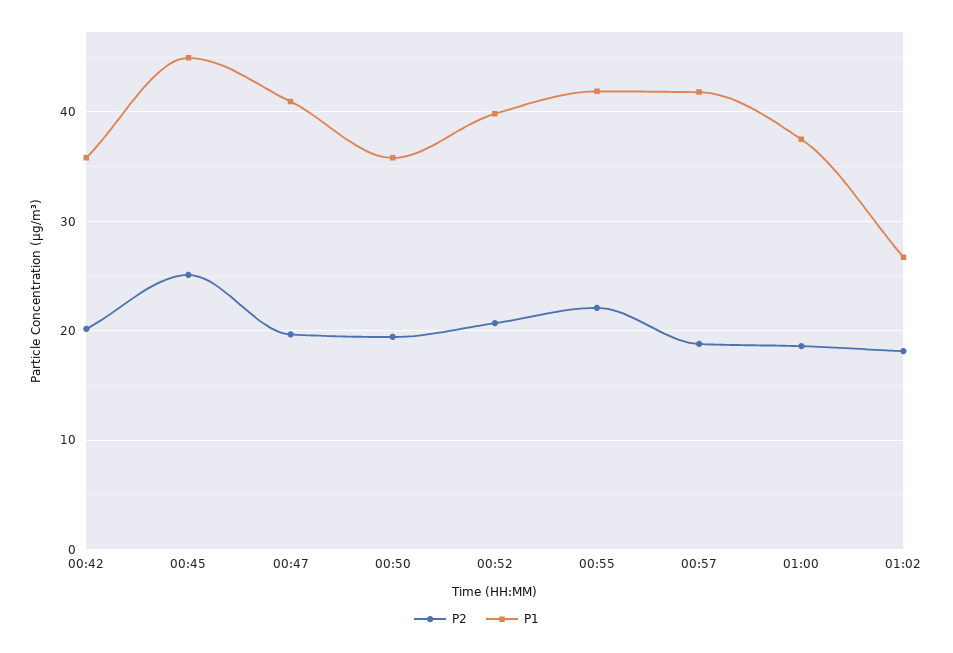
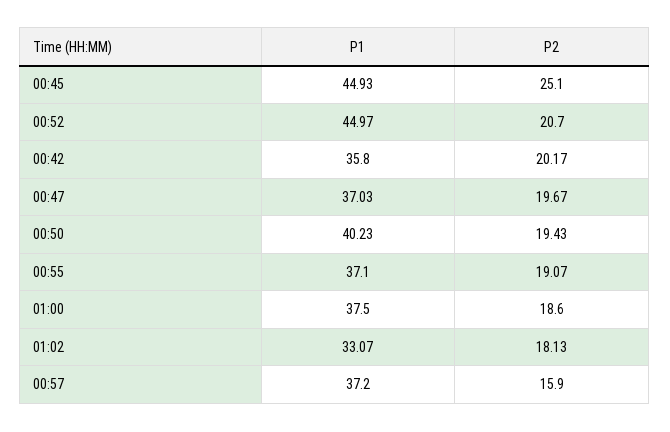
P1, 00:47: 41 -> 37.03
P1, 00:50: 36 -> 40.23
P1, 00:52: 40 -> 44.97
P2, 00:55: 22 -> 19.07
P1, 00:55: 42 -> 37.1
P2, 00:57: 19 -> 15.9
P1, 00:57: 42 -> 37.2
P1, 01:02: 27 -> 33.07

